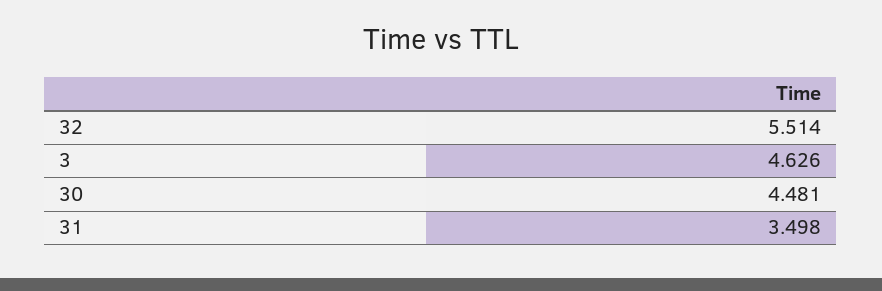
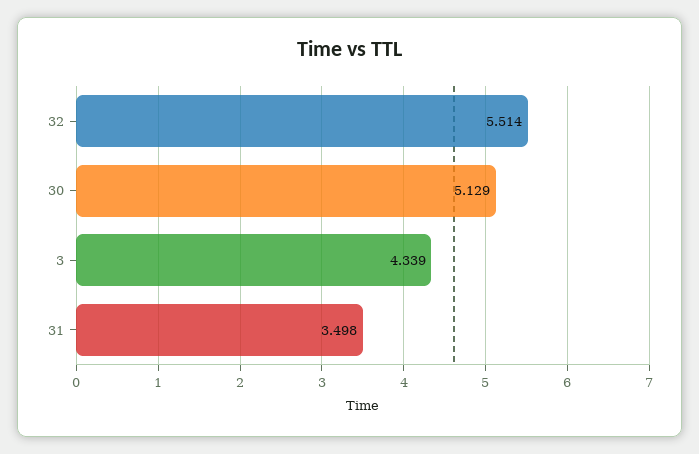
3: 4.626 -> 4.339
30: 4.481 -> 5.129

